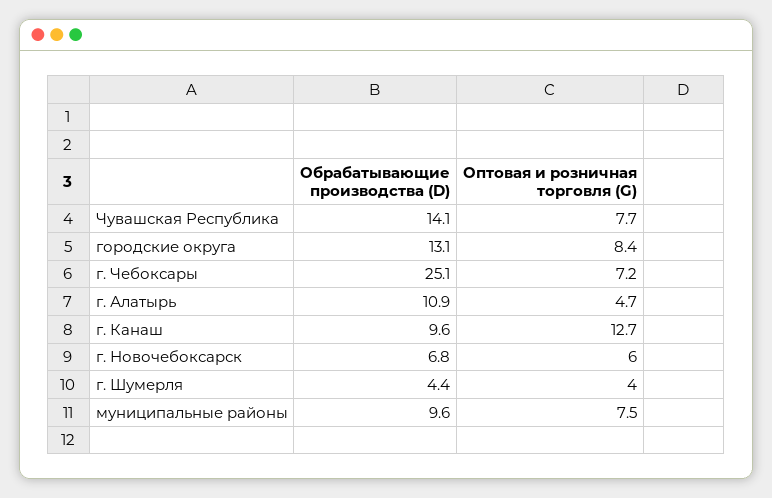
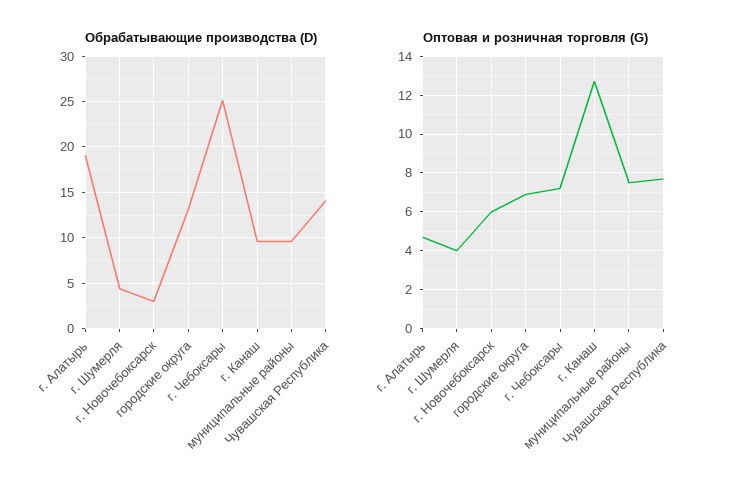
Оптовая и розничная торговля (G), городские округа: 8.4 -> 7
Обрабатывающие производства (D), г. Алатырь: 10.9 -> 19
Обрабатывающие производства (D), г. Новочебоксарск: 6.8 -> 3

